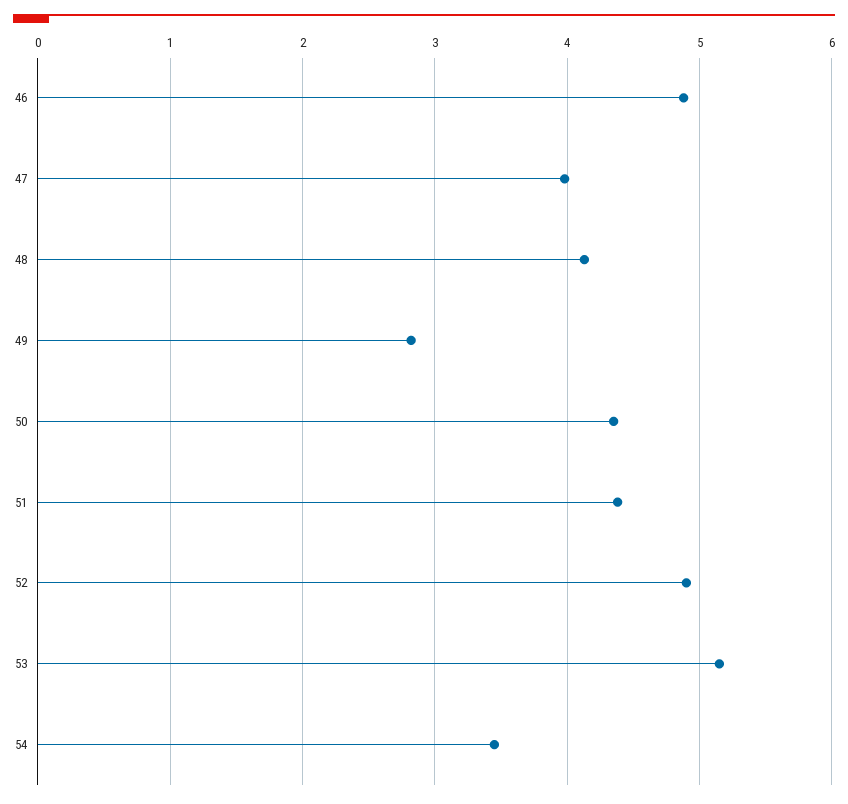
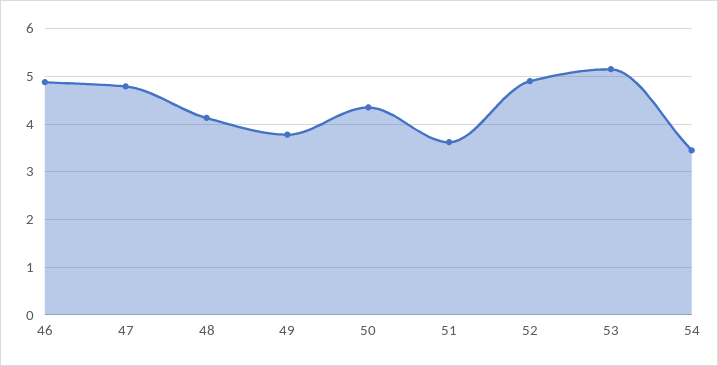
47: 4 -> 4.8
49: 2.8 -> 3.8
51: 4.4 -> 3.6

